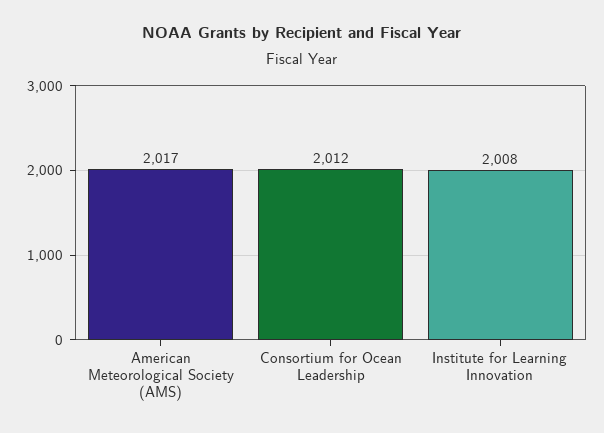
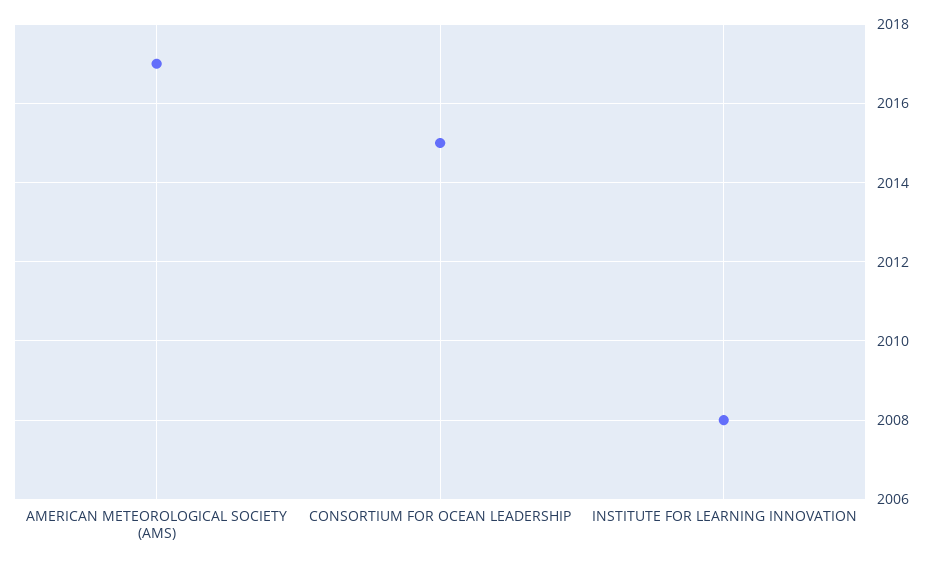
Consortium for Ocean Leadership: 2012 -> 2015

